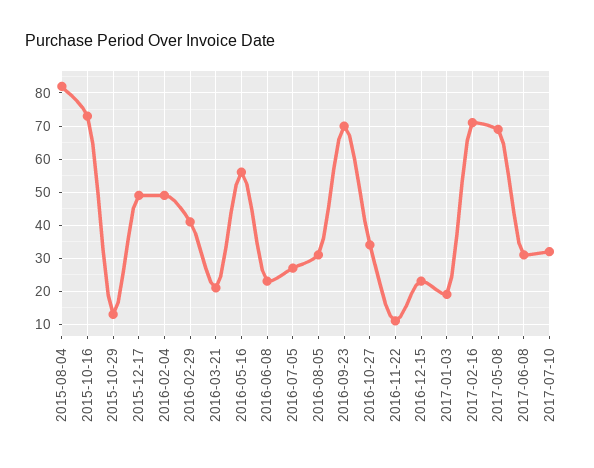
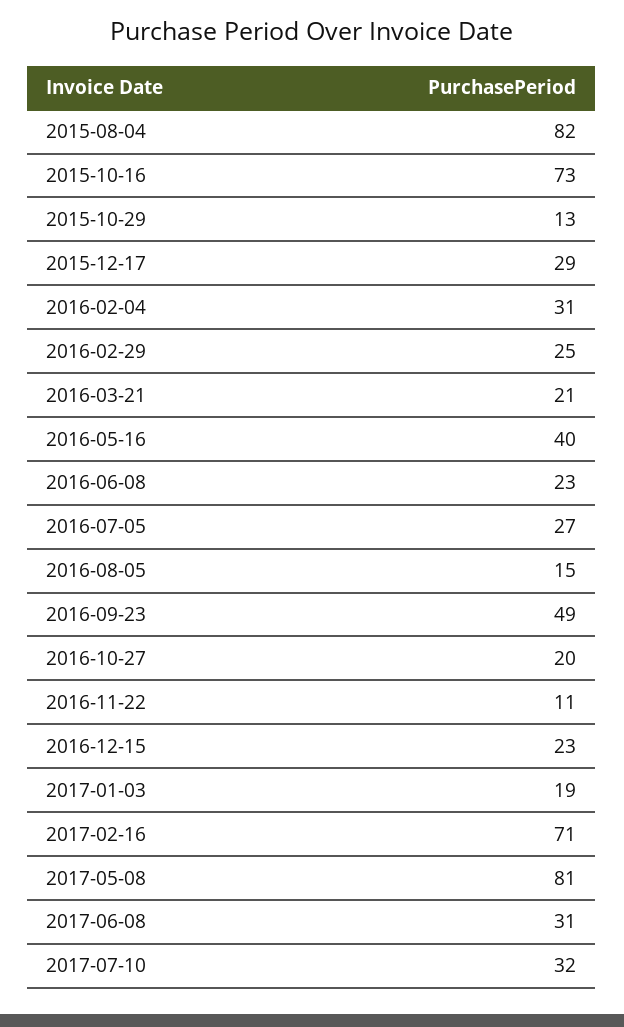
2015-12-17: 50 -> 29
2016-02-04: 50 -> 31
2016-02-29: 40 -> 25
2016-05-16: 55 -> 40
2016-08-05: 30 -> 15
2016-09-23: 70 -> 49
2016-10-27: 35 -> 20
2017-05-08: 70 -> 81

